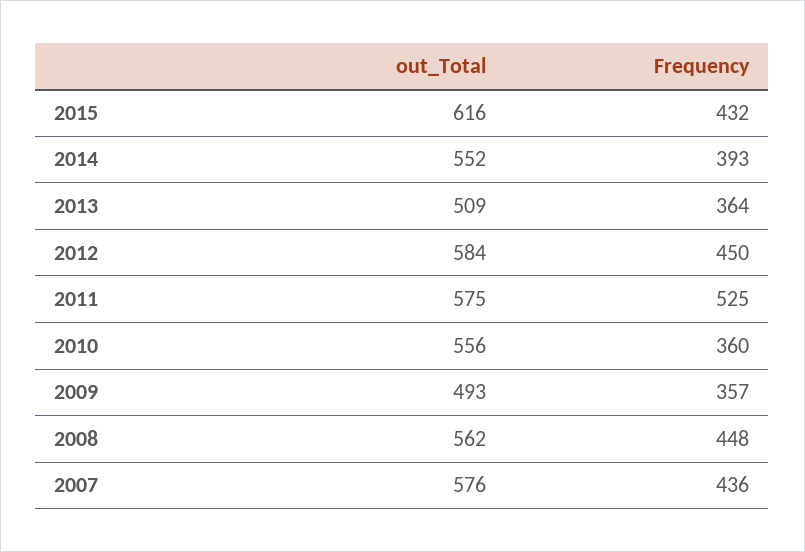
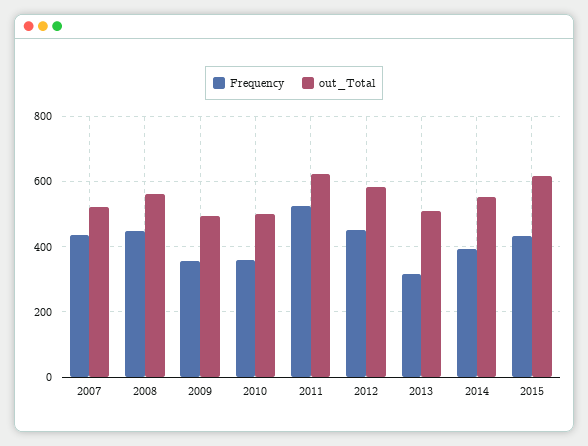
Frequency, 2013: 364 -> 320
out_Total, 2011: 575 -> 620
out_Total, 2010: 556 -> 500
out_Total, 2007: 576 -> 520

